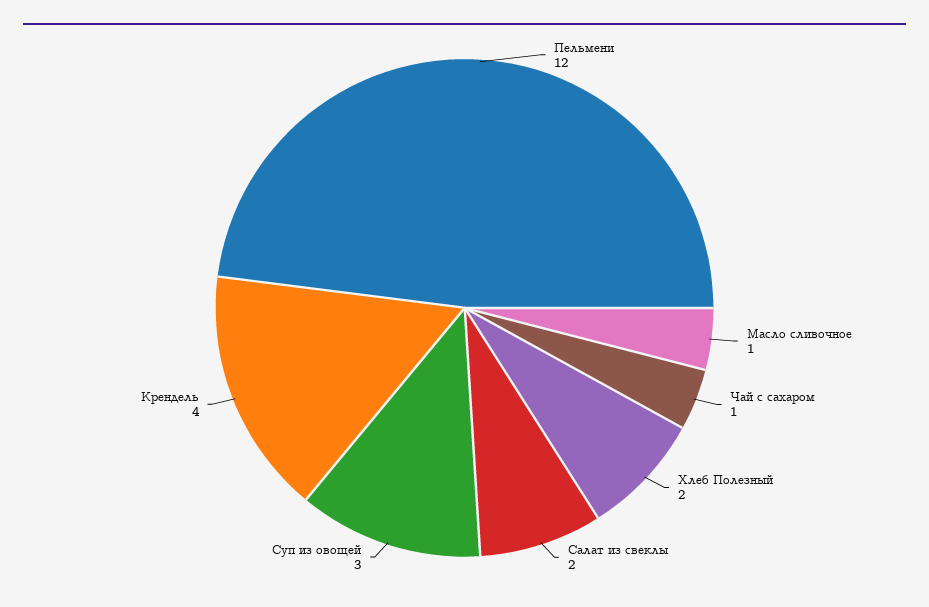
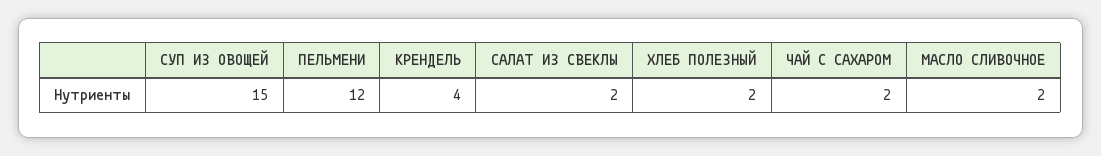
Масло сливочное: 1 -> 2
Чай с сахаром: 1 -> 2
Суп из овощей: 3 -> 15

